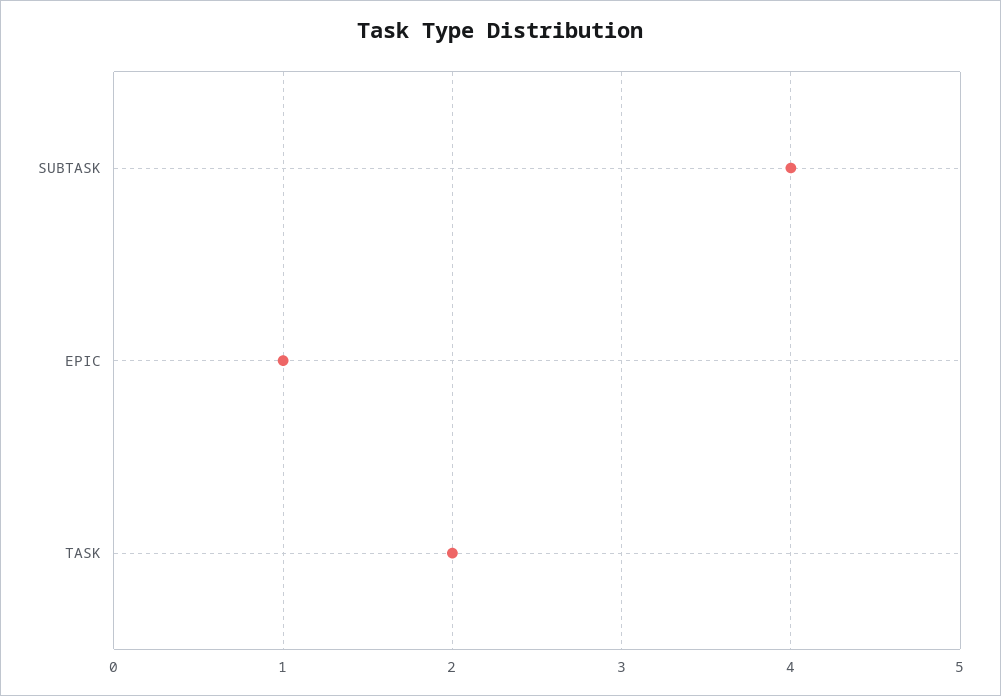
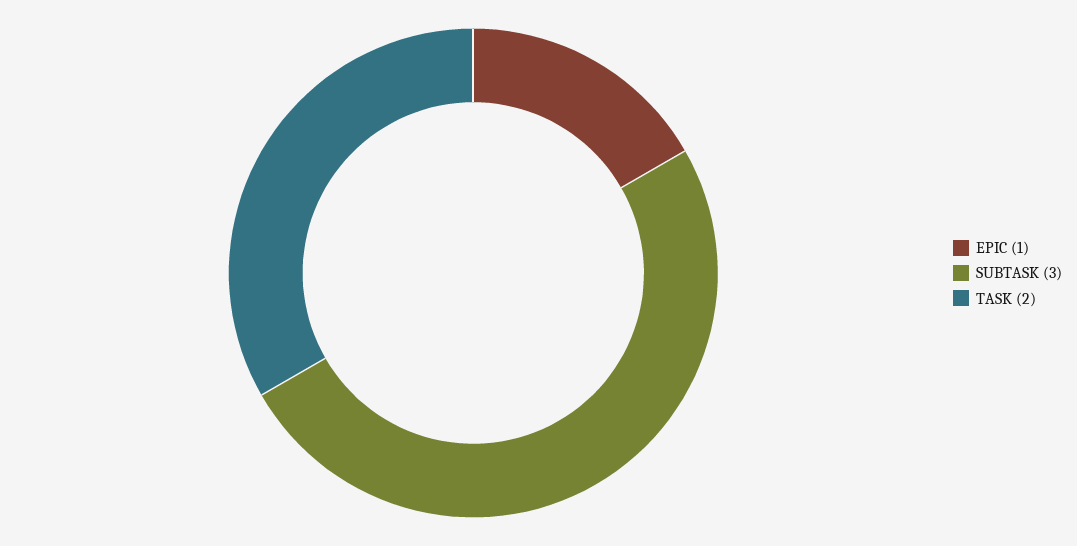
SUBTASK: 4 -> 3

